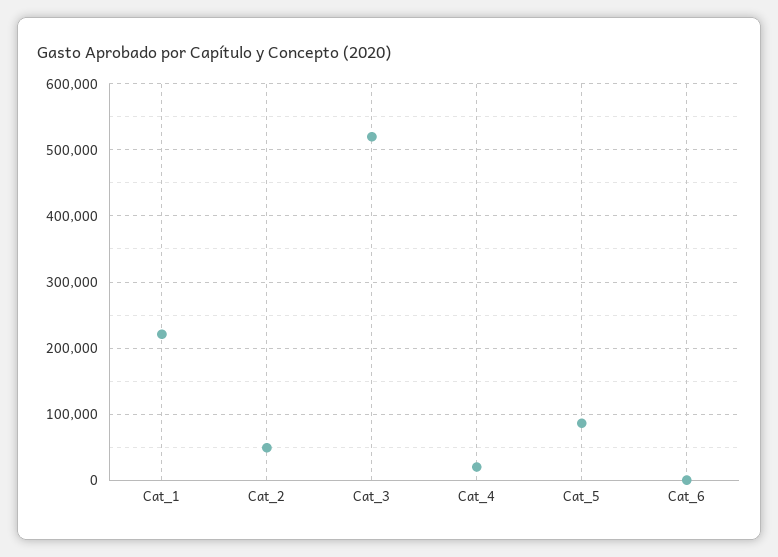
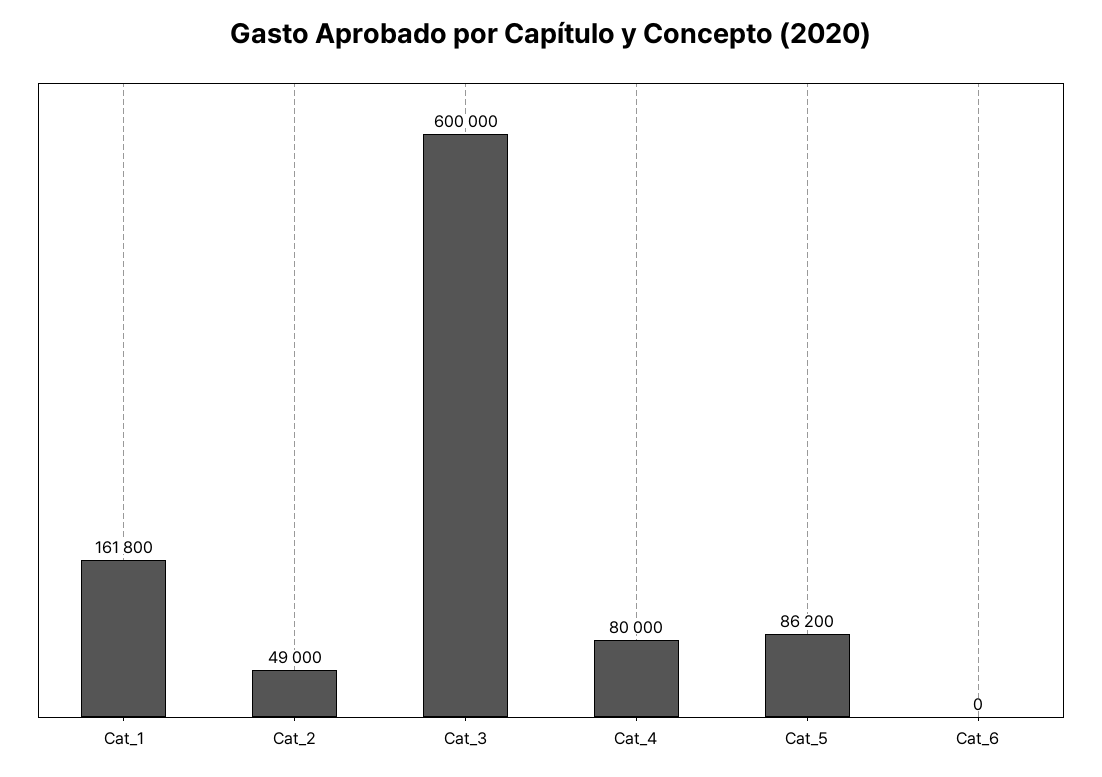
Cat_1: 220000 -> 161800
Cat_3: 520000 -> 600000
Cat_4: 20000 -> 80000

